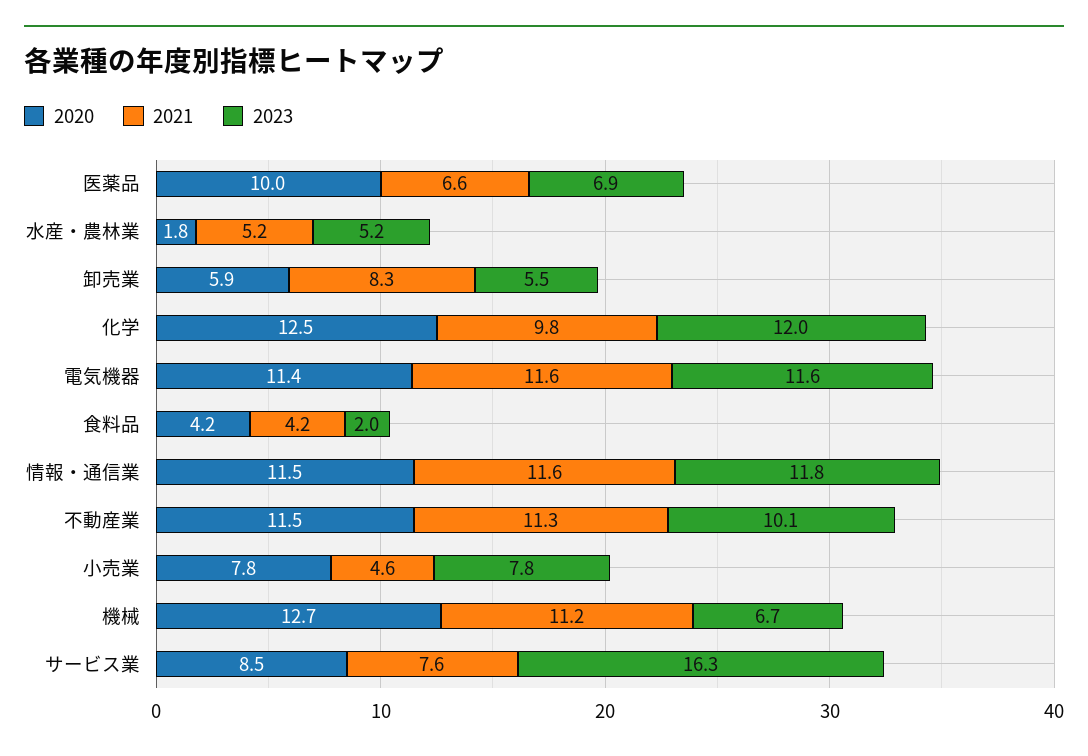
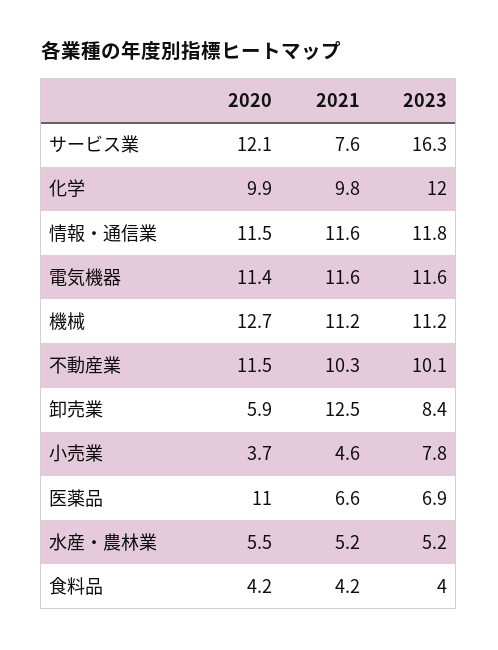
2020, 医薬品: 10 -> 11
2020, 水産・農林業: 1.8 -> 5.5
2021, 卸売業: 8.3 -> 12.5
2023, 卸売業: 5.5 -> 8.4
2020, 化学: 12.5 -> 9.9
2023, 食料品: 2 -> 4
2021, 不動産業: 11.3 -> 10.3
2020, 小売業: 7.8 -> 3.7
2023, 機械: 6.7 -> 11.2
2020, サービス業: 8.5 -> 12.1

